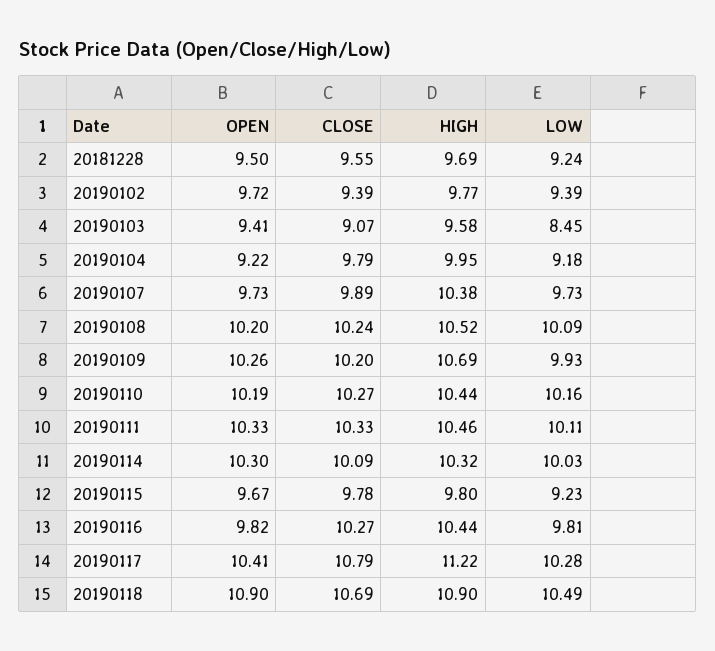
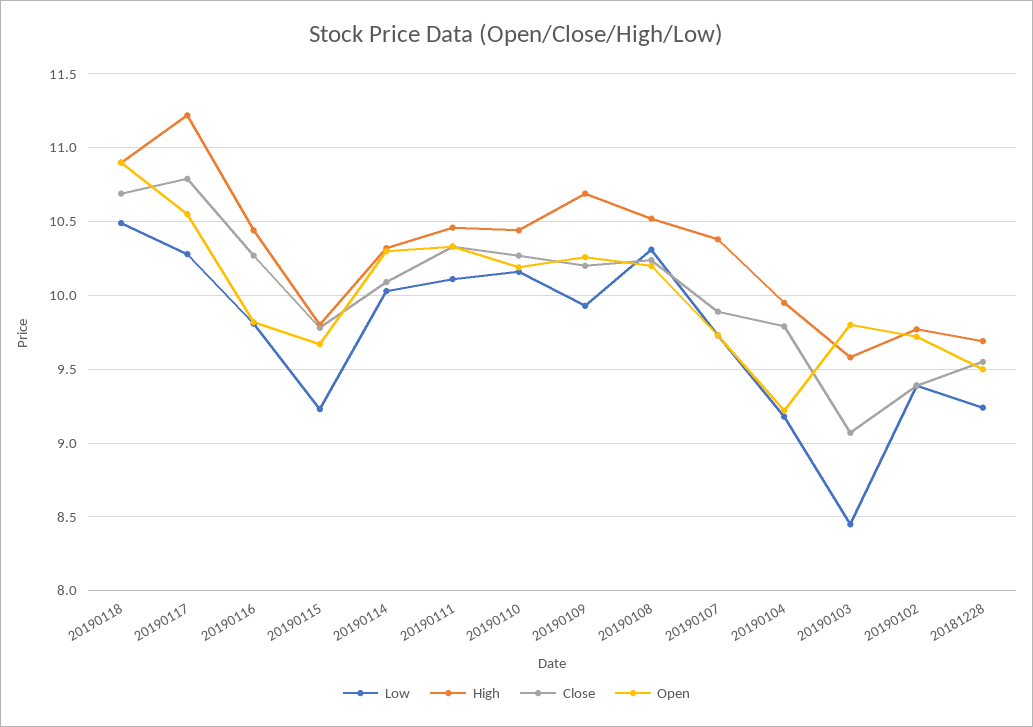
OPEN, 20190103: 9.41 -> 9.8
LOW, 20190108: 10.09 -> 10.3
OPEN, 20190117: 10.41 -> 10.55

